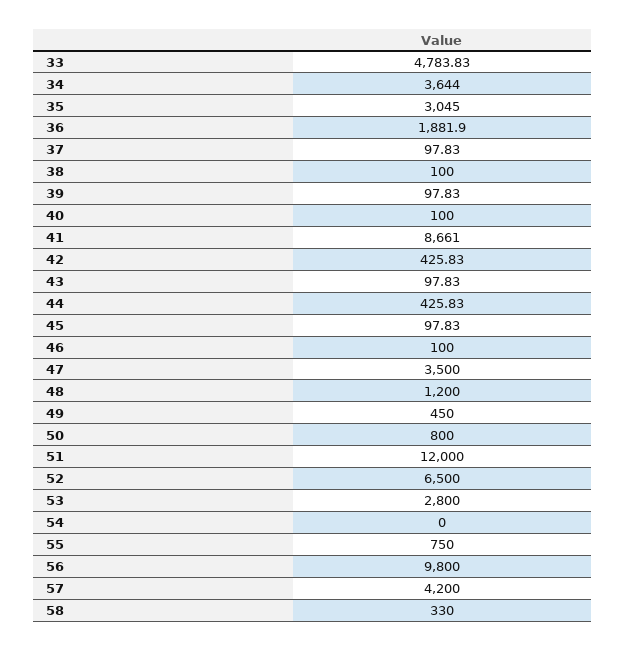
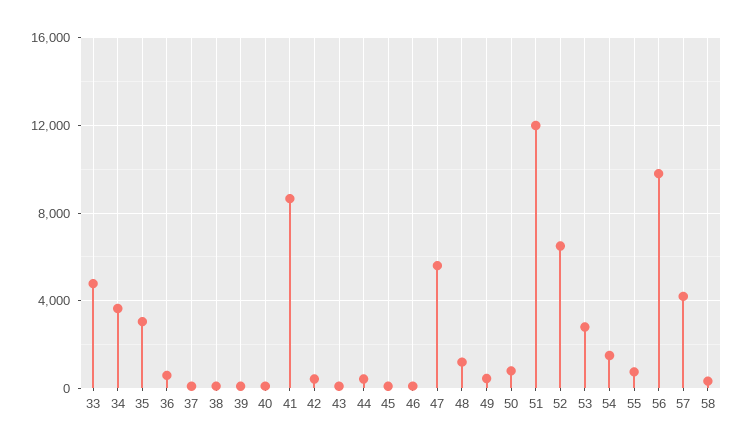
36: 1881.9 -> 500
47: 3500 -> 5500
54: 0 -> 1500

